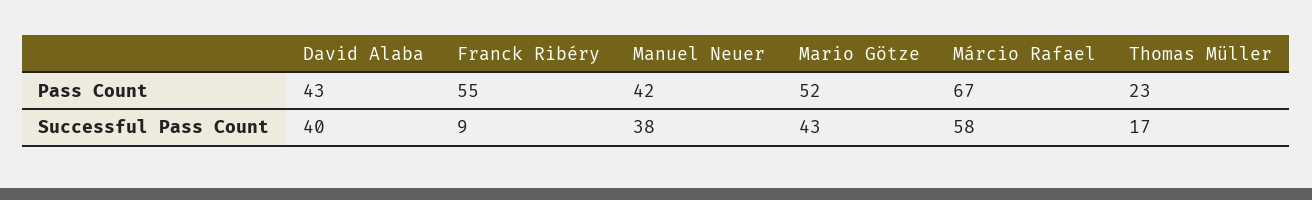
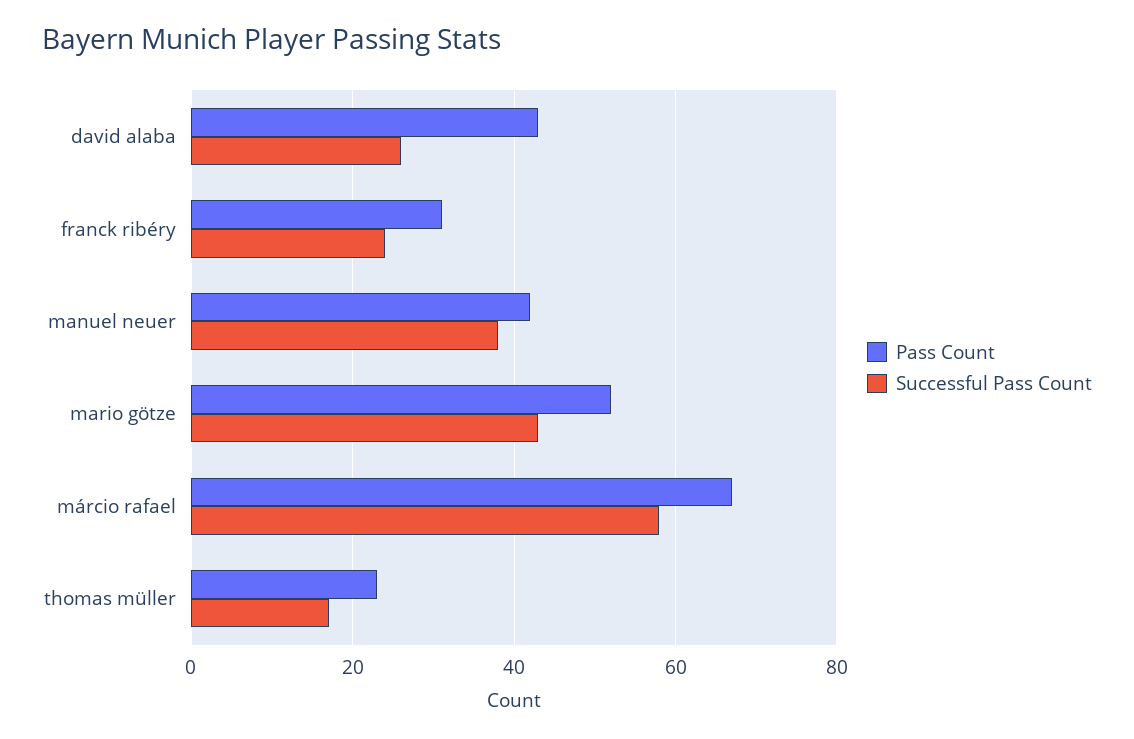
Pass Count, Franck Ribéry: 55 -> 30
Successful Pass Count, David Alaba: 40 -> 25
Successful Pass Count, Franck Ribéry: 9 -> 25

